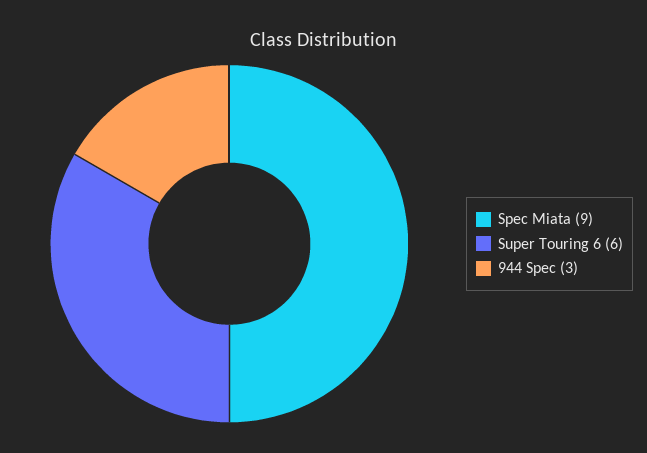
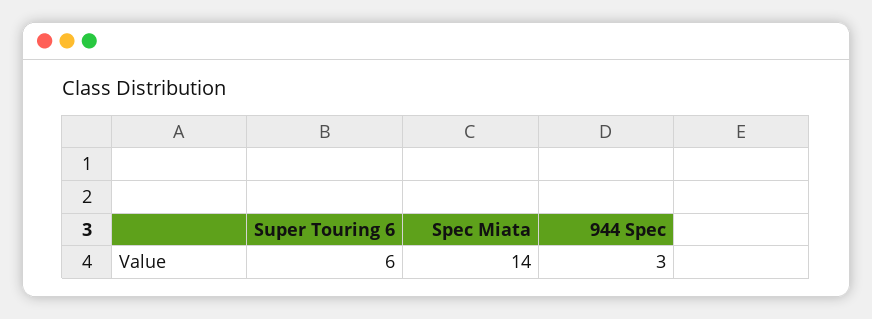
Spec Miata: 9 -> 14

